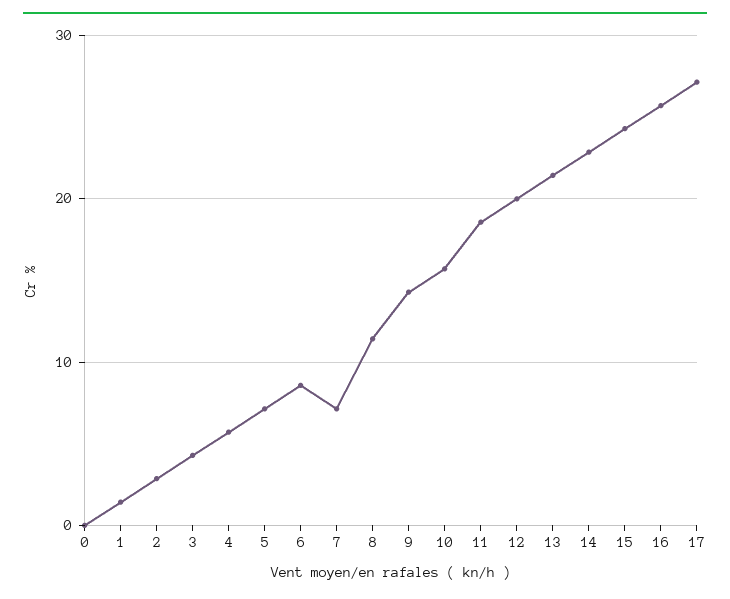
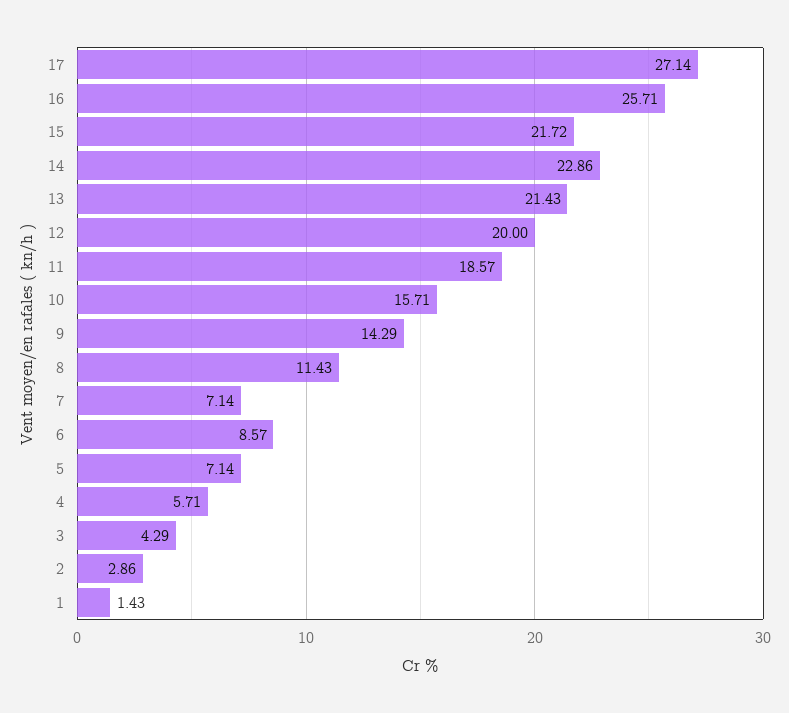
0: 0 -> none
15: 24 -> 21.72

